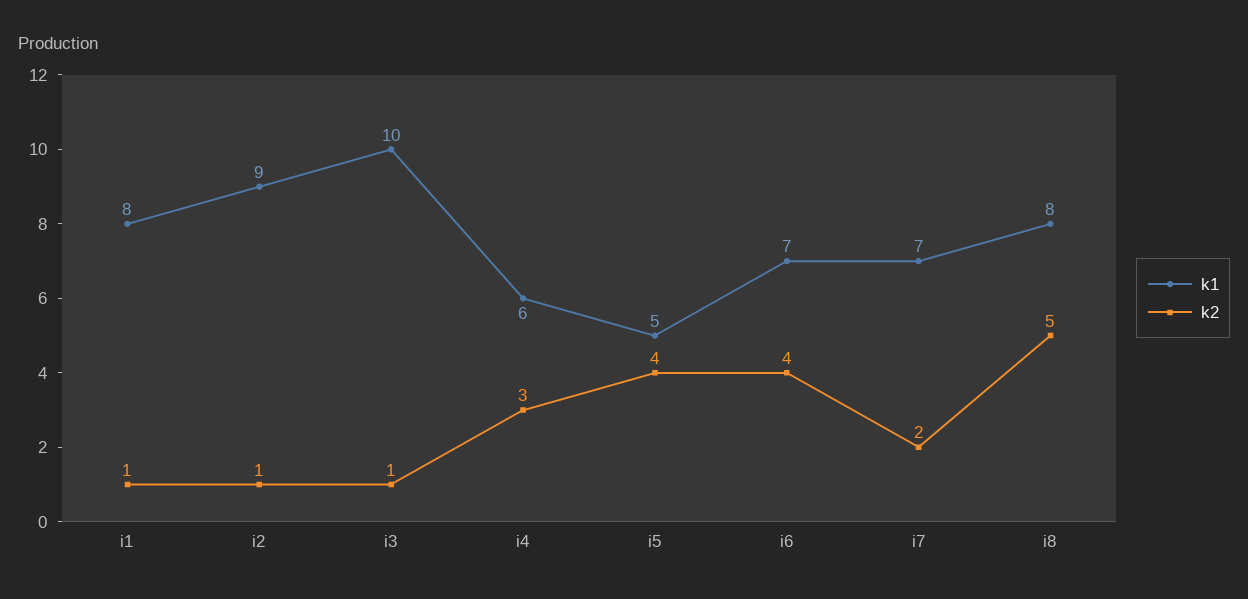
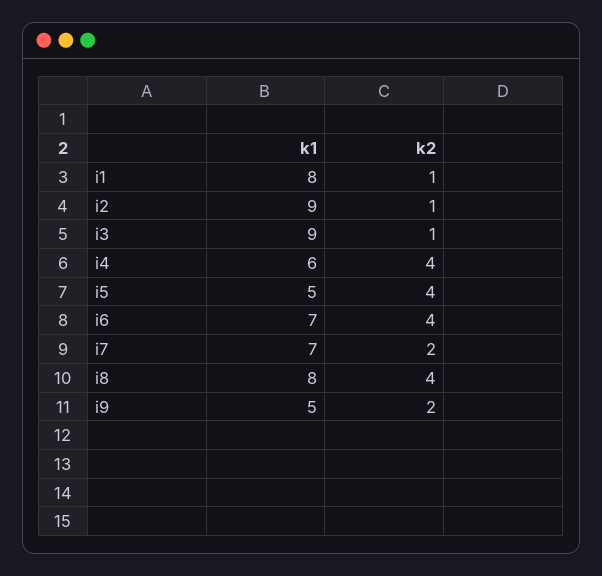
k1, i3: 10 -> 9
k2, i4: 3 -> 4
k2, i8: 5 -> 4
k1, i9: none -> 5
k2, i9: none -> 2

